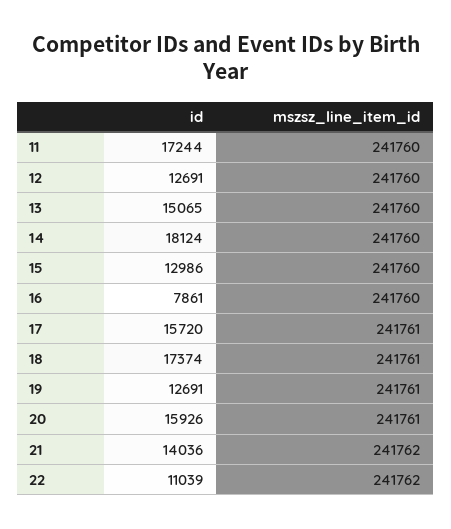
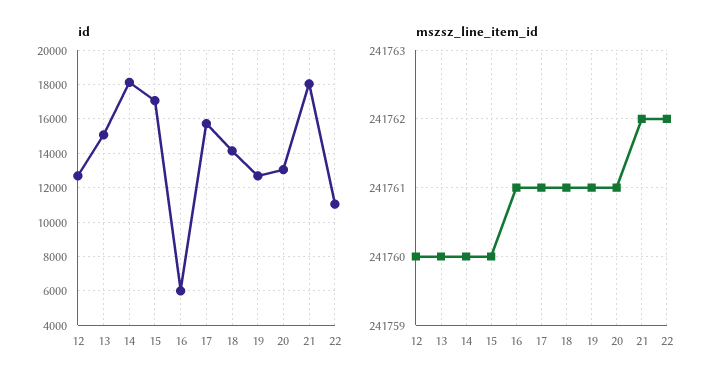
id, 11: 17244 -> none
mszsz_line_item_id, 11: 241760 -> none
id, 15: 12986 -> 17000
id, 16: 7861 -> 6000
mszsz_line_item_id, 16: 241760 -> 241761
id, 18: 17374 -> 14000
id, 20: 15926 -> 13000
id, 21: 14036 -> 18000

